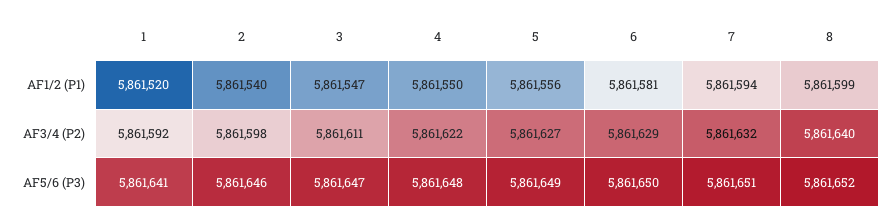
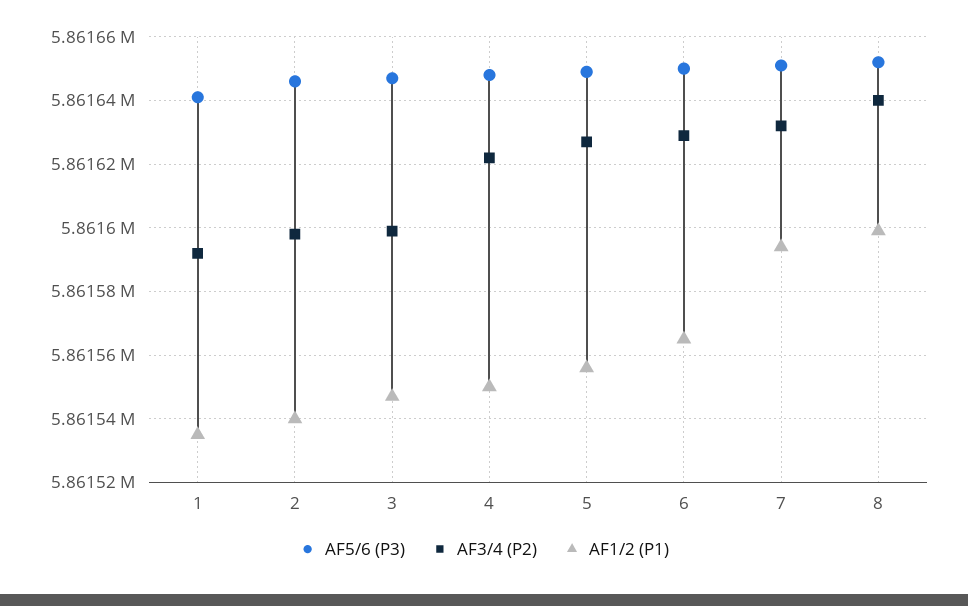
AF1/2 (P1), 1: 5861520 -> 5861535
AF1/2 (P1), 6: 5861581 -> 5861565
AF3/4 (P2), 3: 5861611 -> 5861600

